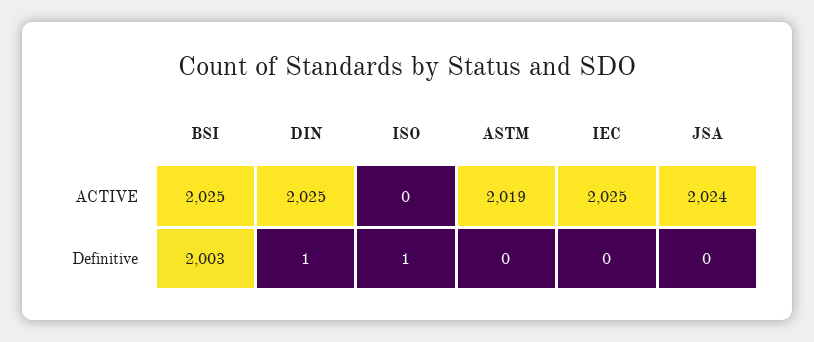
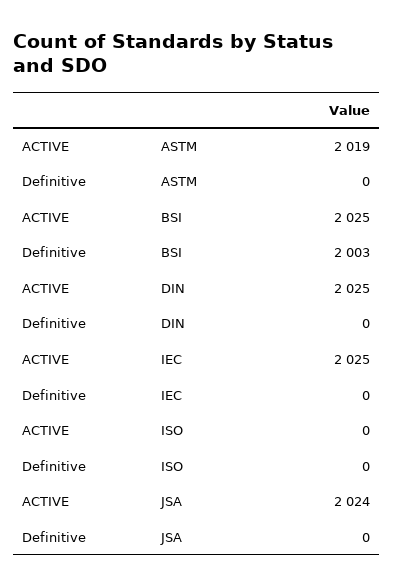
DIN, Definitive: 1 -> 0
ISO, Definitive: 1 -> 0

